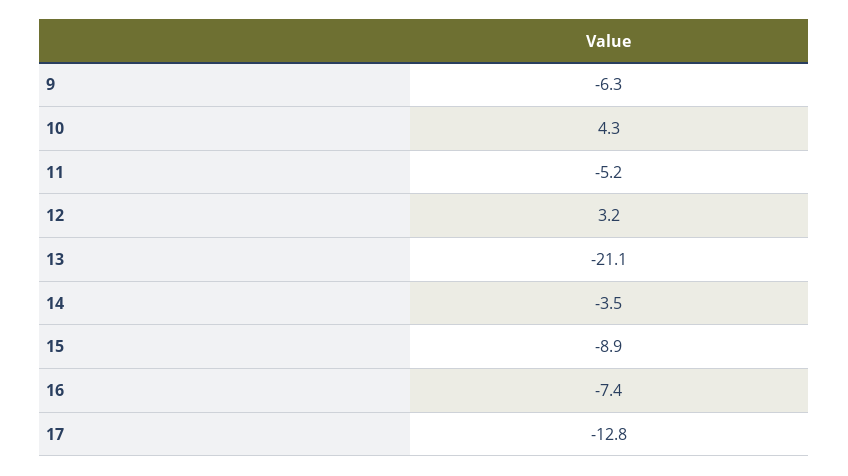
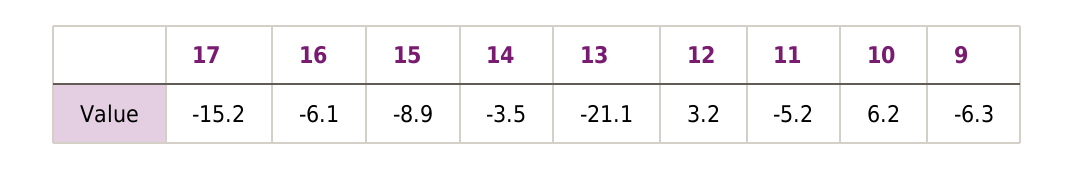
10: 4.3 -> 6.2
16: -7.4 -> -6.1
17: -12.8 -> -15.2

